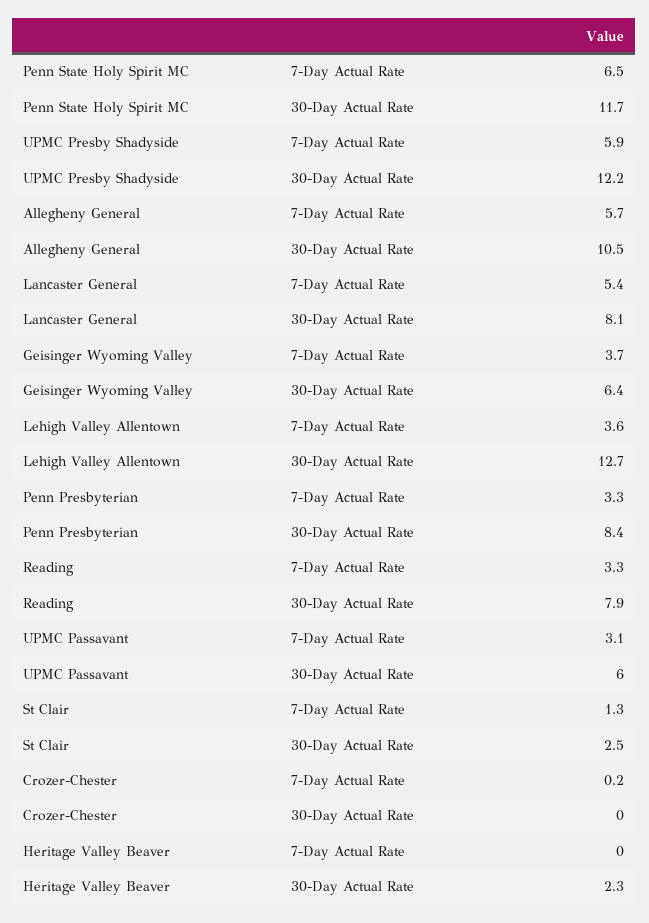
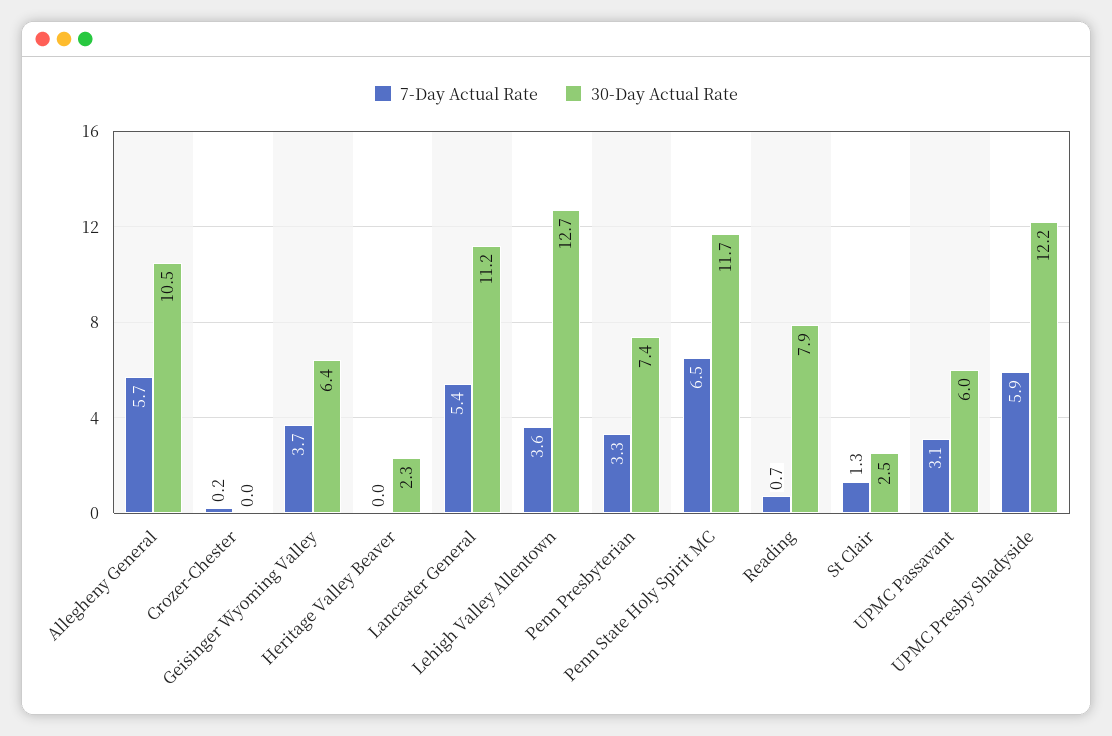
30-Day Actual Rate, Lancaster General: 8.1 -> 11.2
30-Day Actual Rate, Penn Presbyterian: 8.4 -> 7.4
7-Day Actual Rate, Reading: 3.3 -> 0.7

